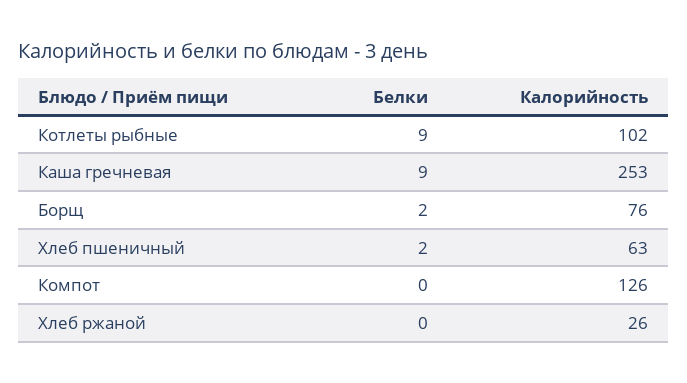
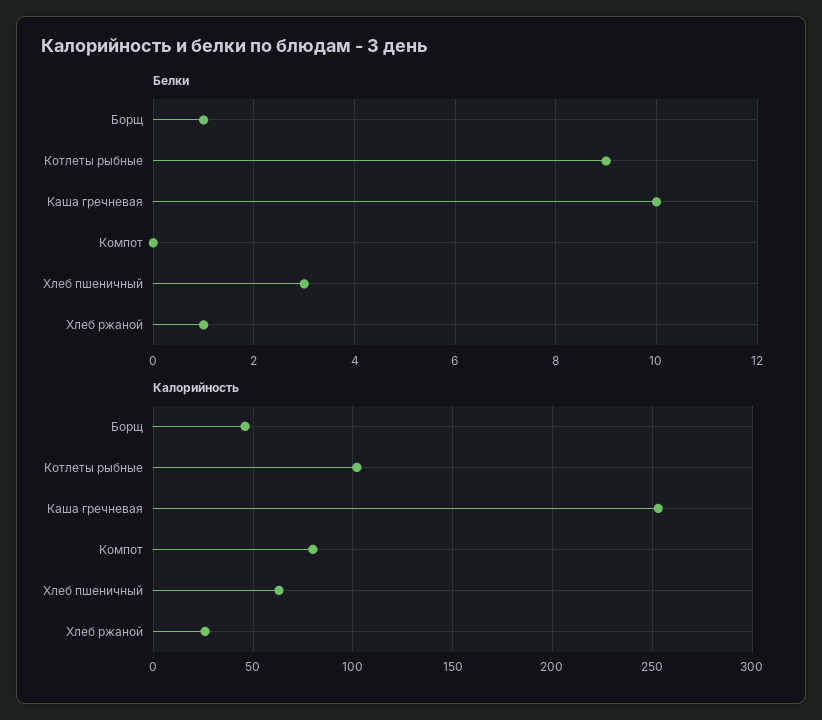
Белки, Каша гречневая: 9 -> 10
Белки, Борщ: 2 -> 1
Калорийность, Борщ: 76 -> 45
Белки, Хлеб пшеничный: 2 -> 3
Калорийность, Компот: 126 -> 80
Белки, Хлеб ржаной: 0 -> 1

